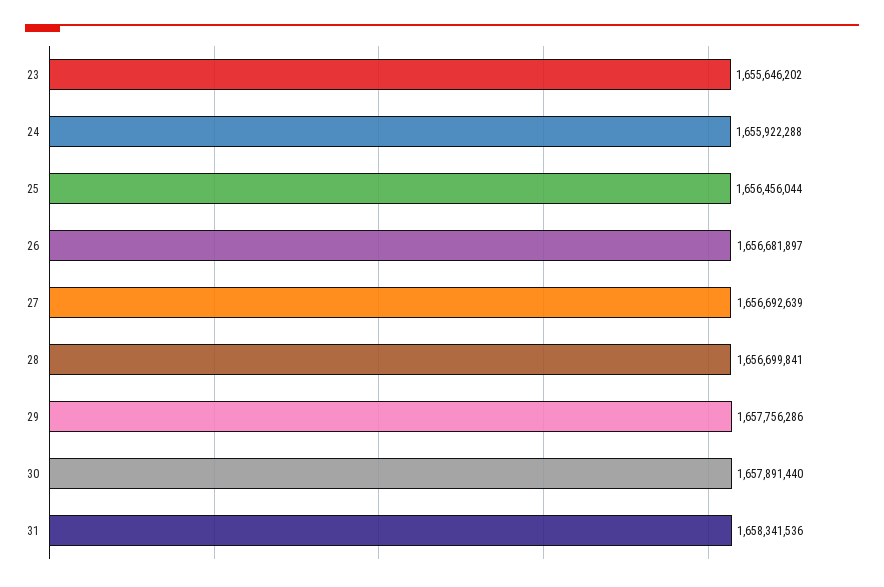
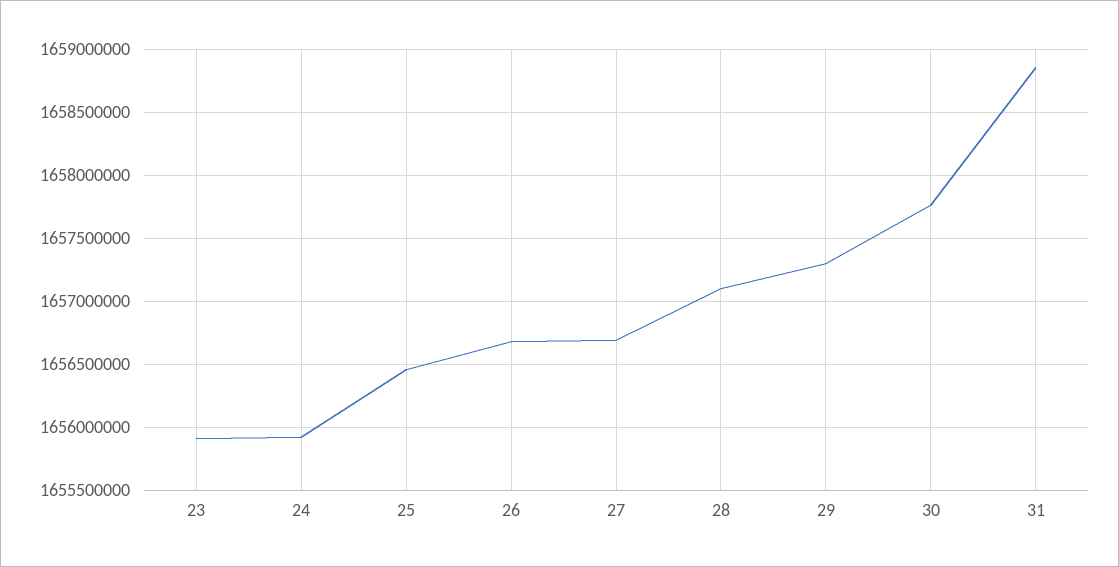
23: 1655646202 -> 1655900000
28: 1656699841 -> 1657100000
29: 1657756286 -> 1657300000
30: 1657891440 -> 1657750000
31: 1658341536 -> 1658850000

